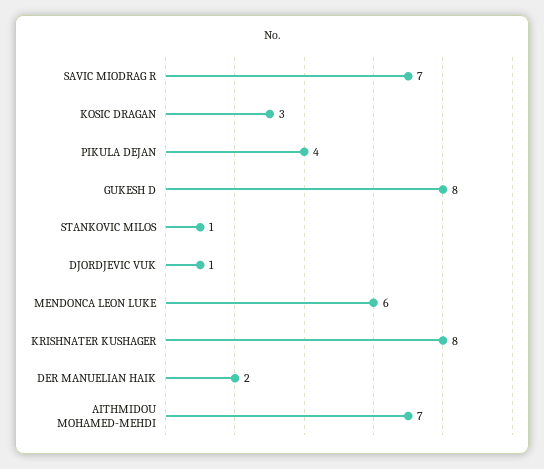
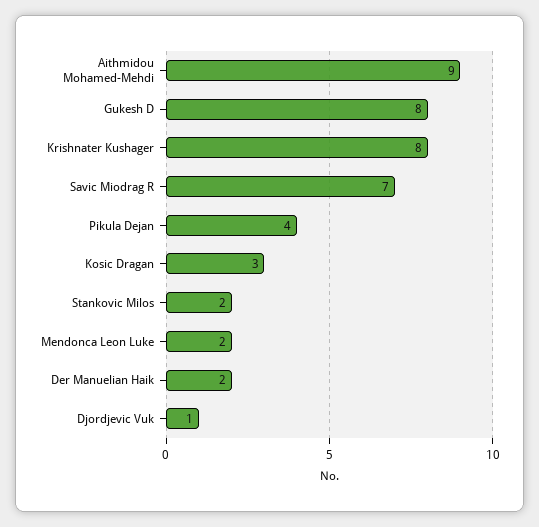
STANKOVIC MILOS: 1 -> 2
MENDONCA LEON LUKE: 6 -> 2
AITHMIDOU MOHAMED-MEHDI: 7 -> 9

